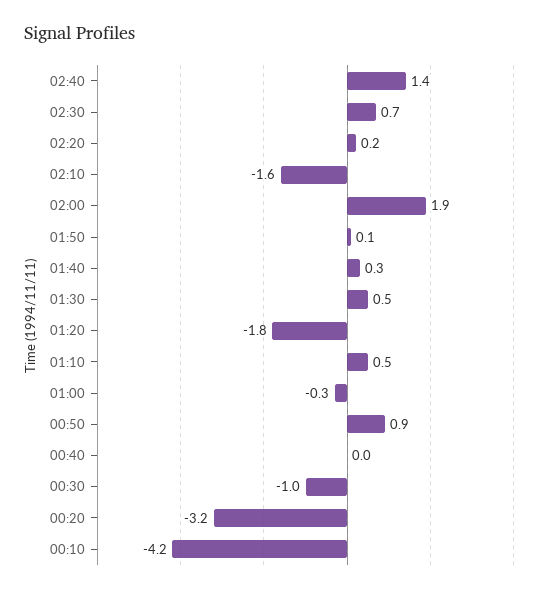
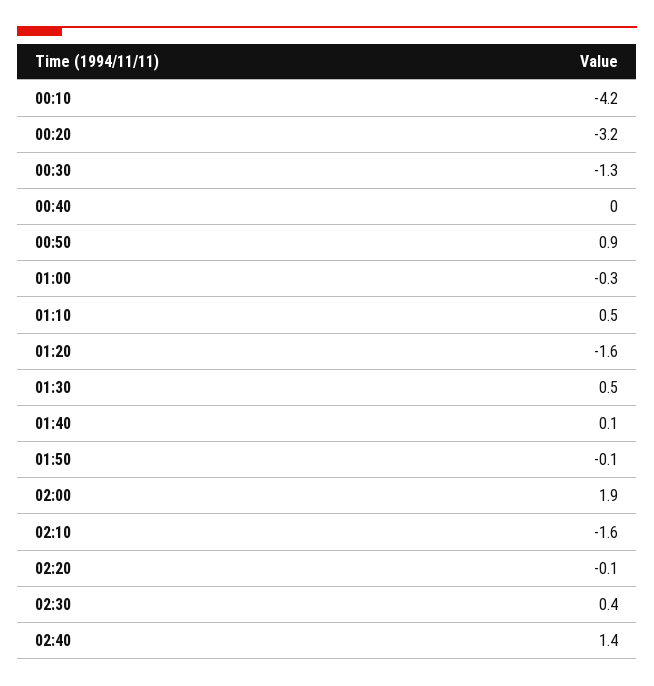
02:30: 0.7 -> 0.4
02:20: 0.2 -> -0.1
01:50: 0.1 -> -0.1
01:40: 0.3 -> 0.1
01:20: -1.8 -> -1.6
00:30: -1 -> -1.3

